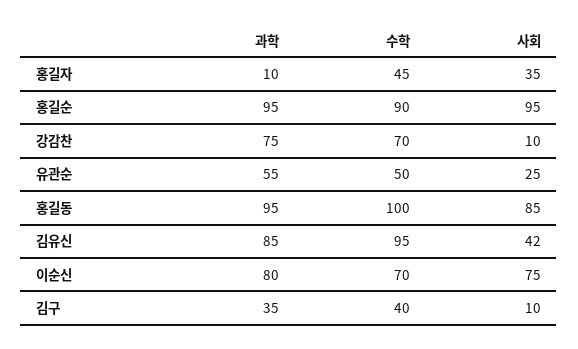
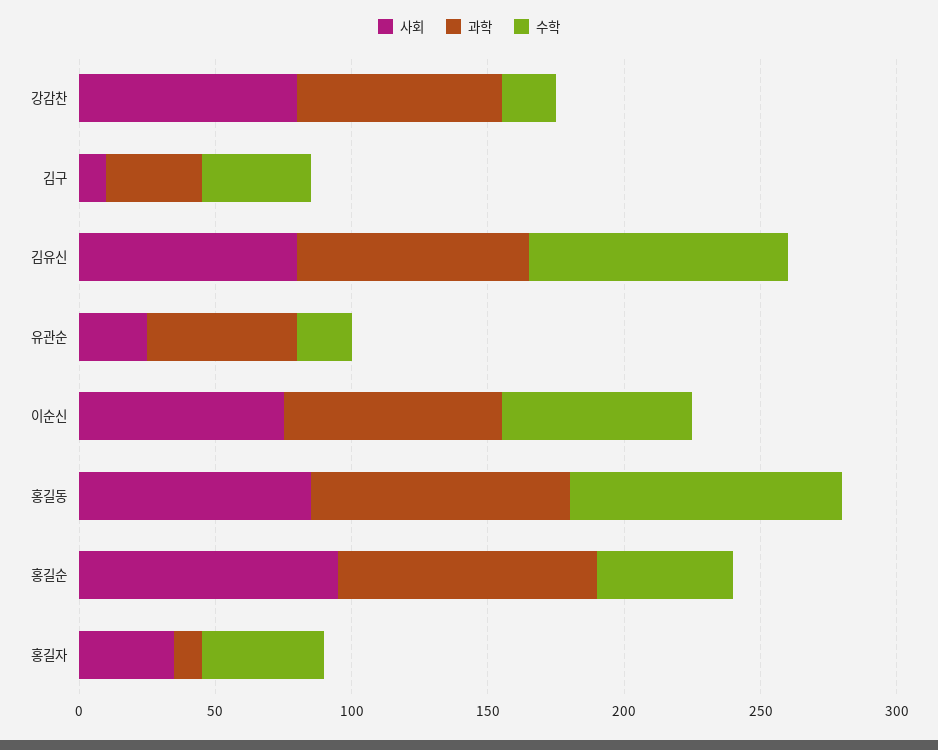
수학, 홍길순: 90 -> 50
수학, 강감찬: 70 -> 20
사회, 강감찬: 10 -> 80
수학, 유관순: 50 -> 20
사회, 김유신: 42 -> 80

